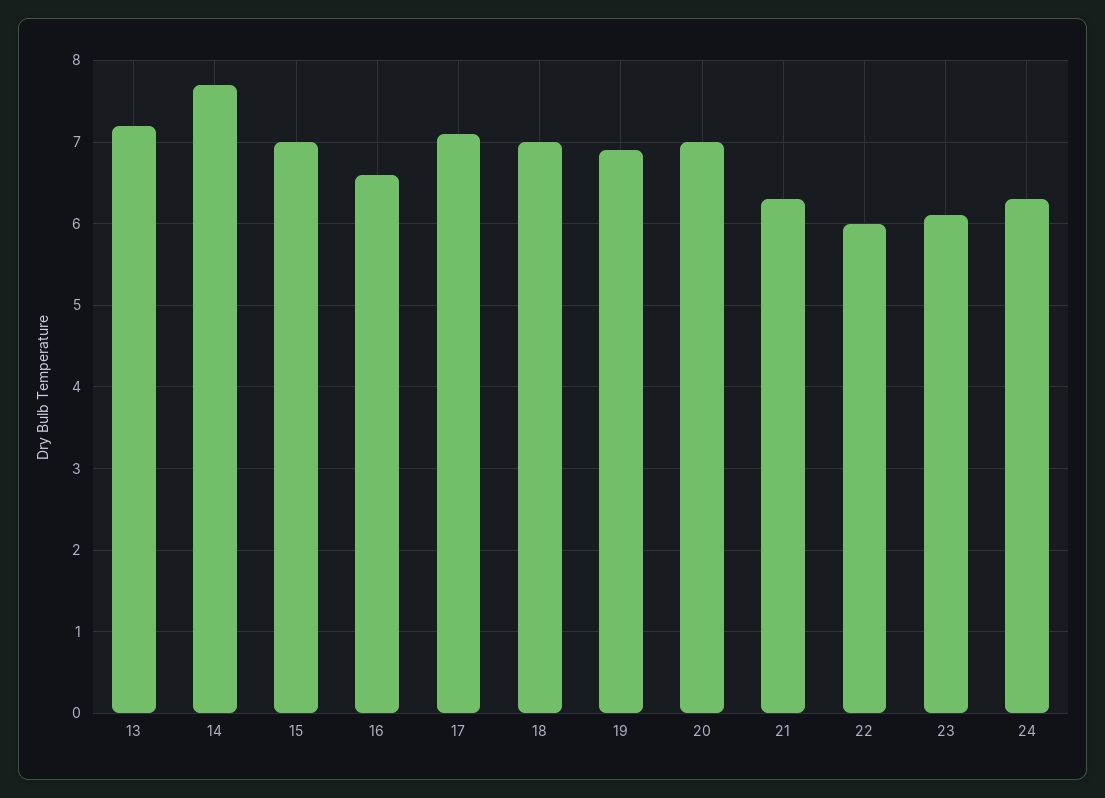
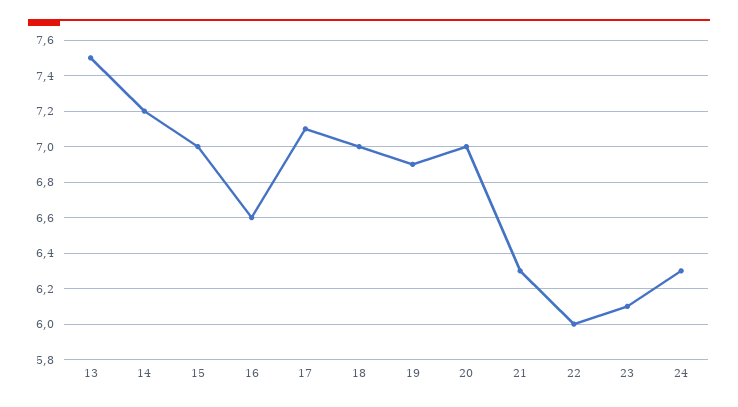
13: 7.2 -> 7.5
14: 7.7 -> 7.2

